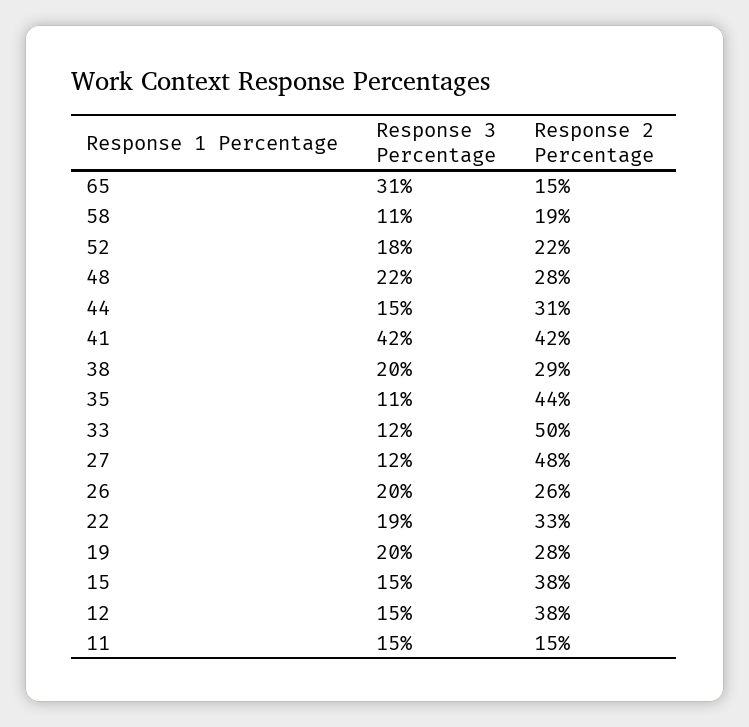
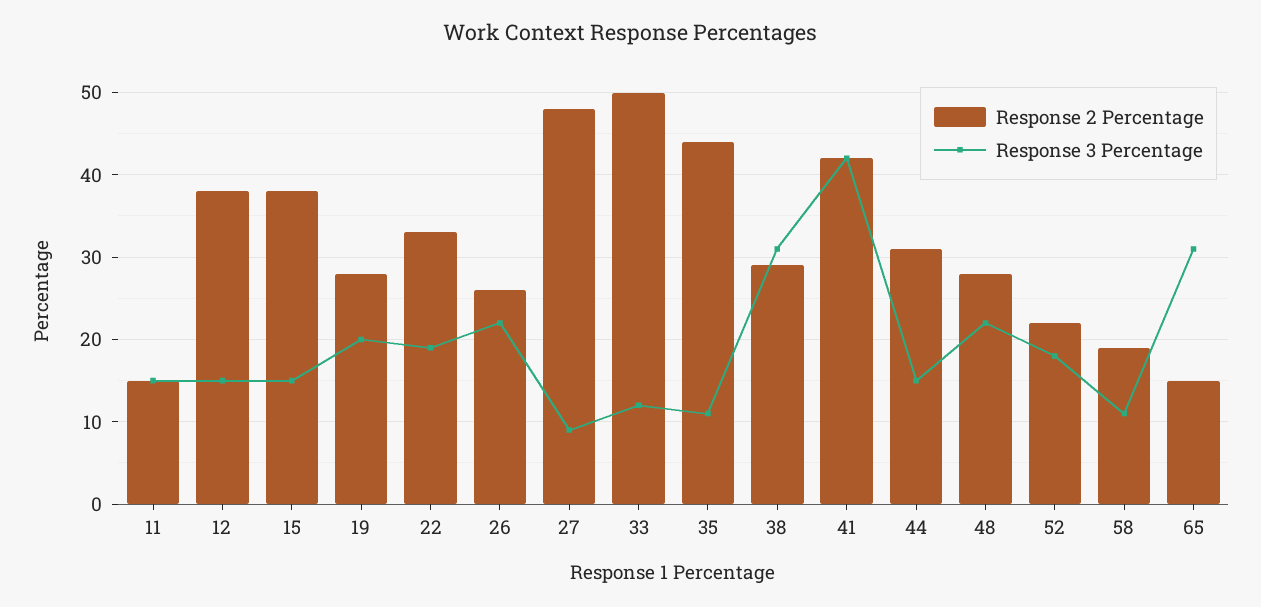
Response 3 Percentage, 38: 20 -> 31
Response 3 Percentage, 27: 12 -> 9
Response 3 Percentage, 26: 20 -> 22

